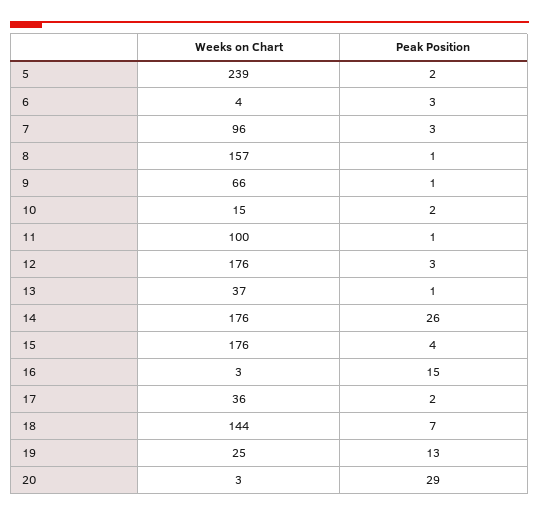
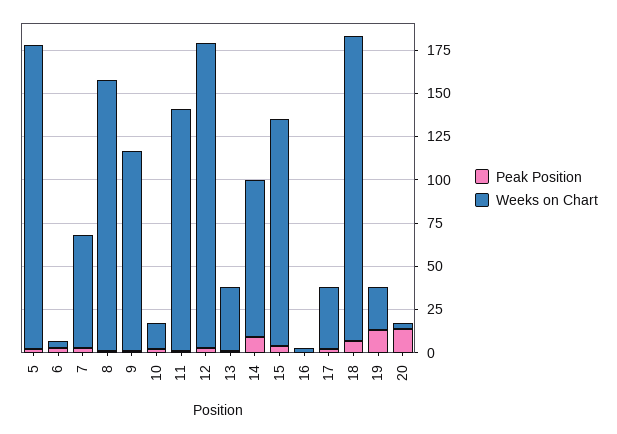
Weeks on Chart, 5: 239 -> 175
Weeks on Chart, 7: 96 -> 65
Weeks on Chart, 9: 66 -> 115
Weeks on Chart, 11: 100 -> 140
Weeks on Chart, 14: 176 -> 90
Peak Position, 14: 26 -> 10
Weeks on Chart, 15: 176 -> 130
Peak Position, 16: 15 -> 0
Weeks on Chart, 18: 144 -> 175
Peak Position, 20: 29 -> 15

